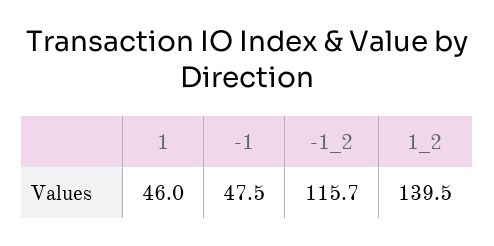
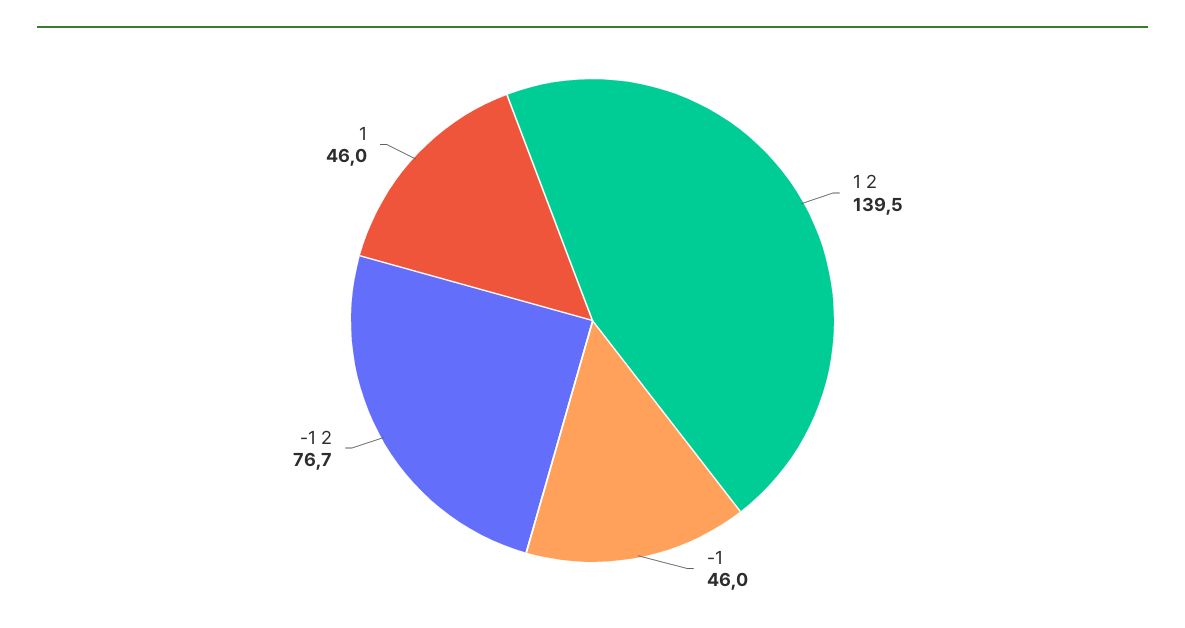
-1: 47.5 -> 46
-1_2: 115.7 -> 76.7

